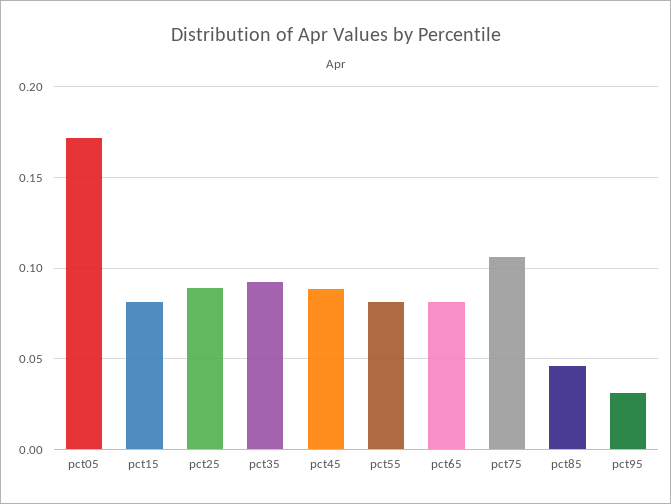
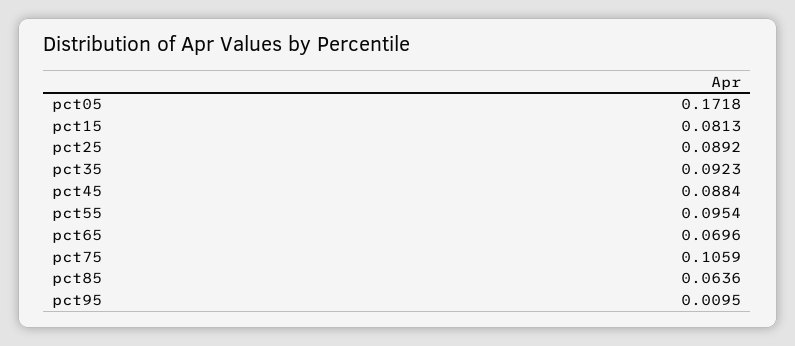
pct55: 0.08 -> 0.0954
pct65: 0.08 -> 0.0696
pct85: 0.045 -> 0.0636
pct95: 0.03 -> 0.0095

